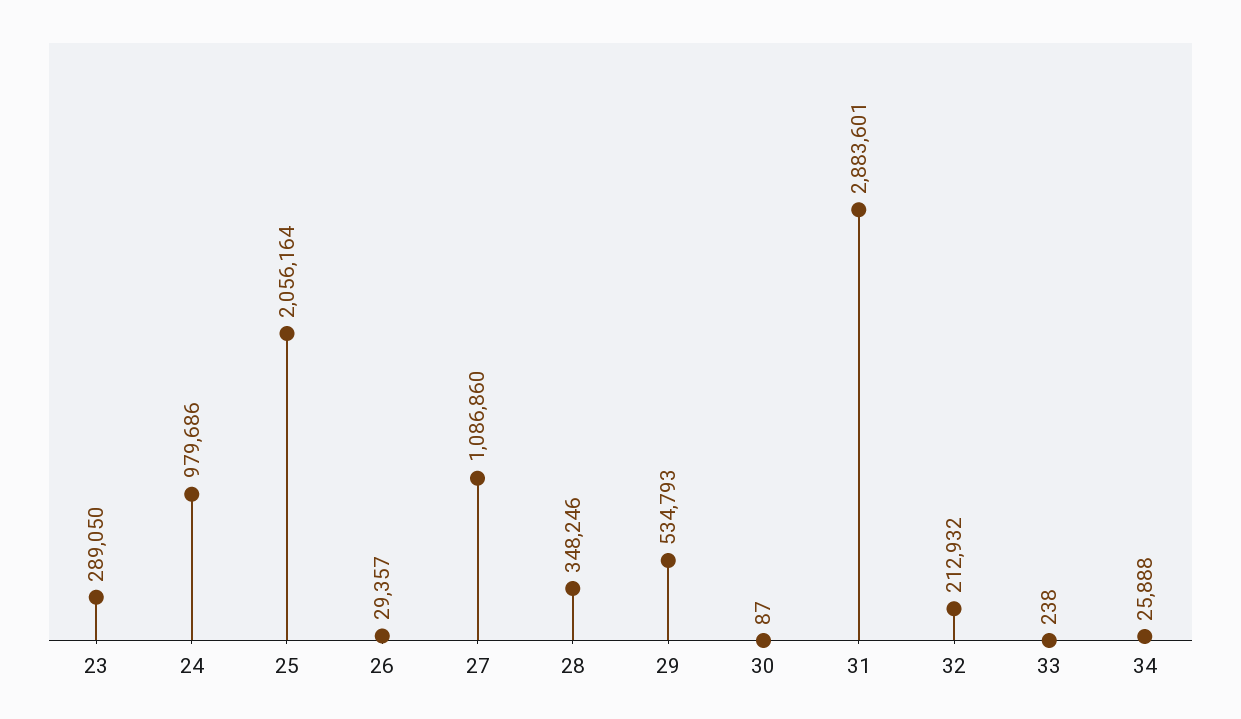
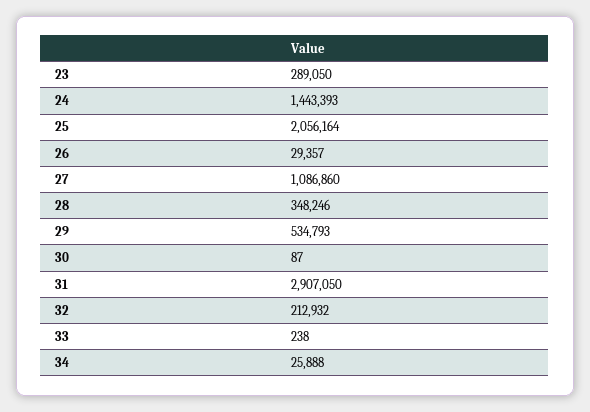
24: 979686 -> 1443393
31: 2883601 -> 2907050

